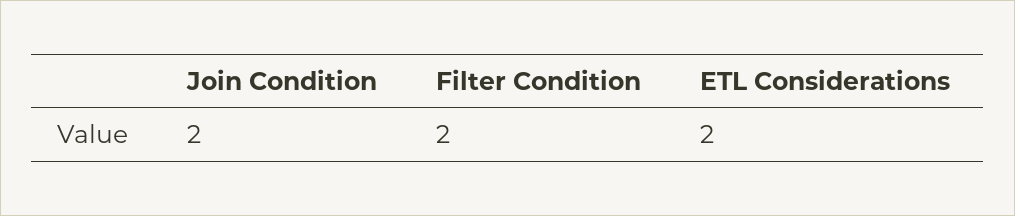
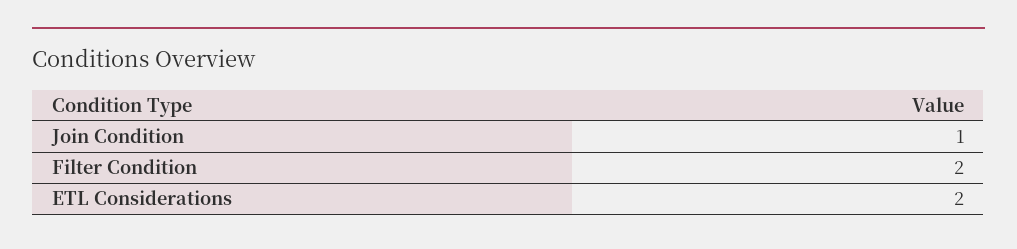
Join Condition: 2 -> 1

